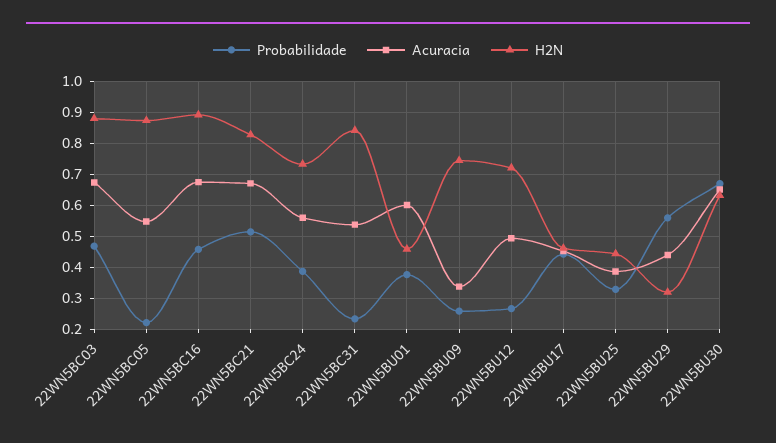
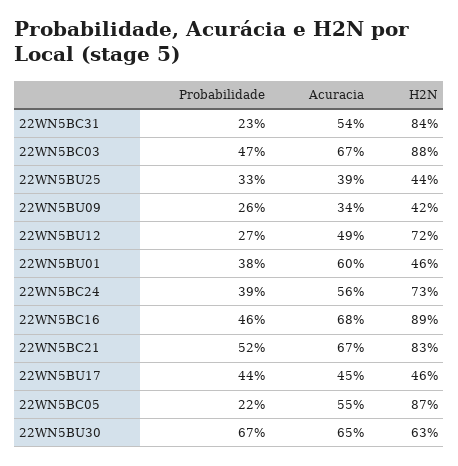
H2N, 22WN5BU09: 0.74 -> 0.42
Probabilidade, 22WN5BU29: 0.56 -> none
Acuracia, 22WN5BU29: 0.44 -> none
H2N, 22WN5BU29: 0.32 -> none

